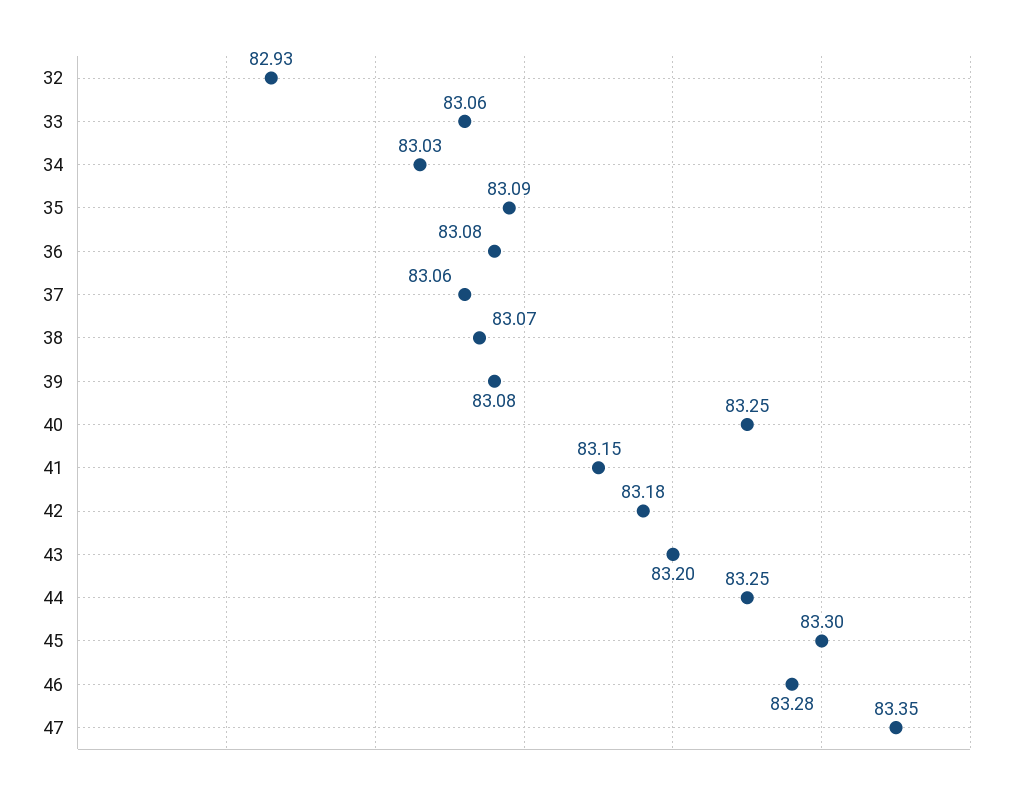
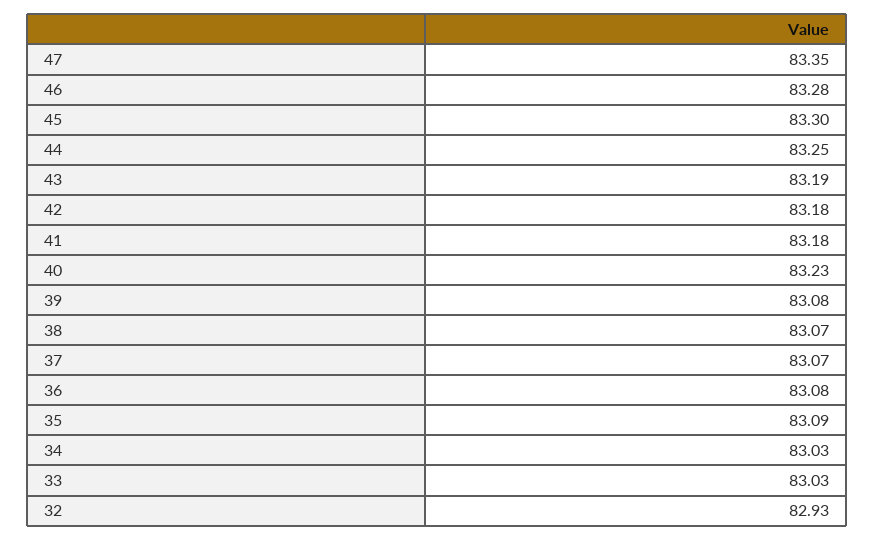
33: 83.06 -> 83.03
37: 83.06 -> 83.07
40: 83.25 -> 83.23
41: 83.15 -> 83.18
43: 83.2 -> 83.19

